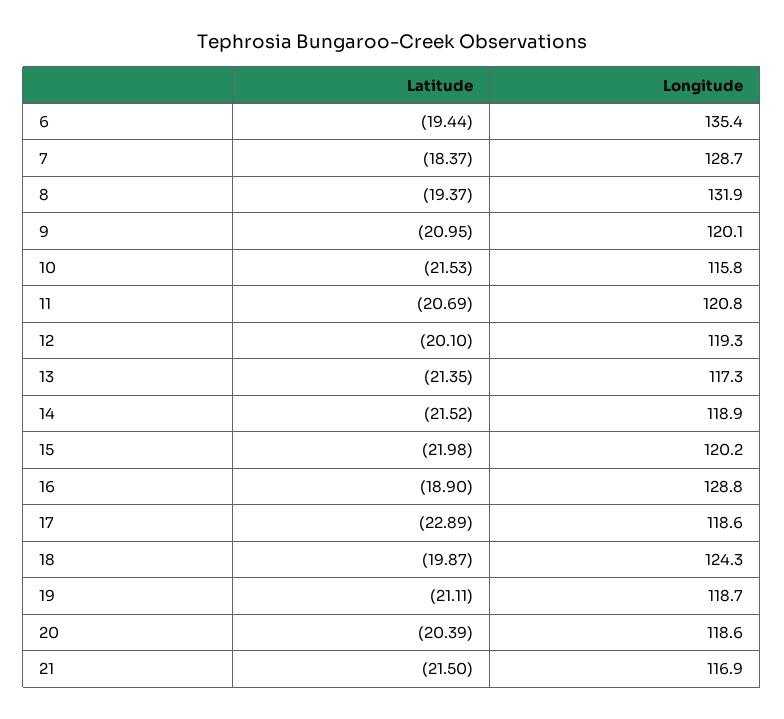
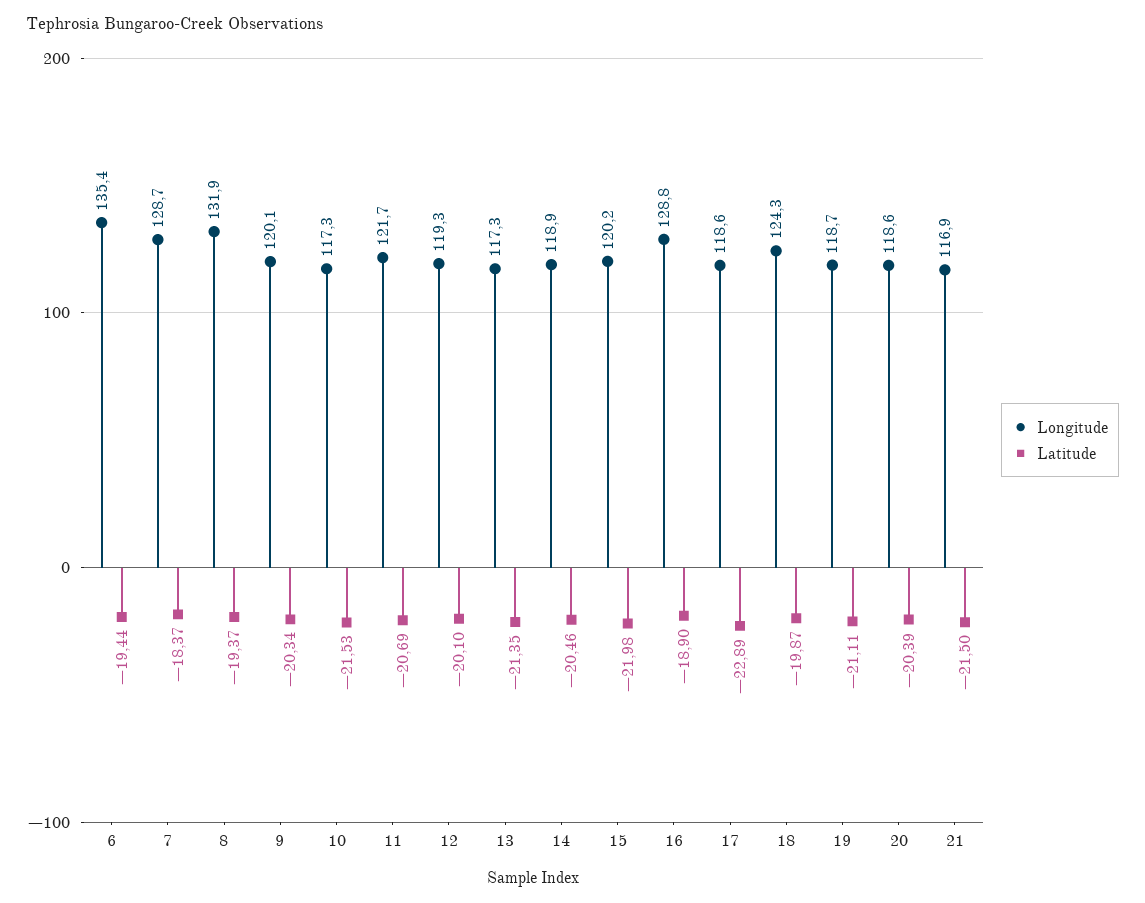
Latitude, 9: -20.95 -> -20.34
Longitude, 10: 115.8 -> 117.3
Longitude, 11: 120.8 -> 121.7
Latitude, 14: -21.52 -> -20.46

